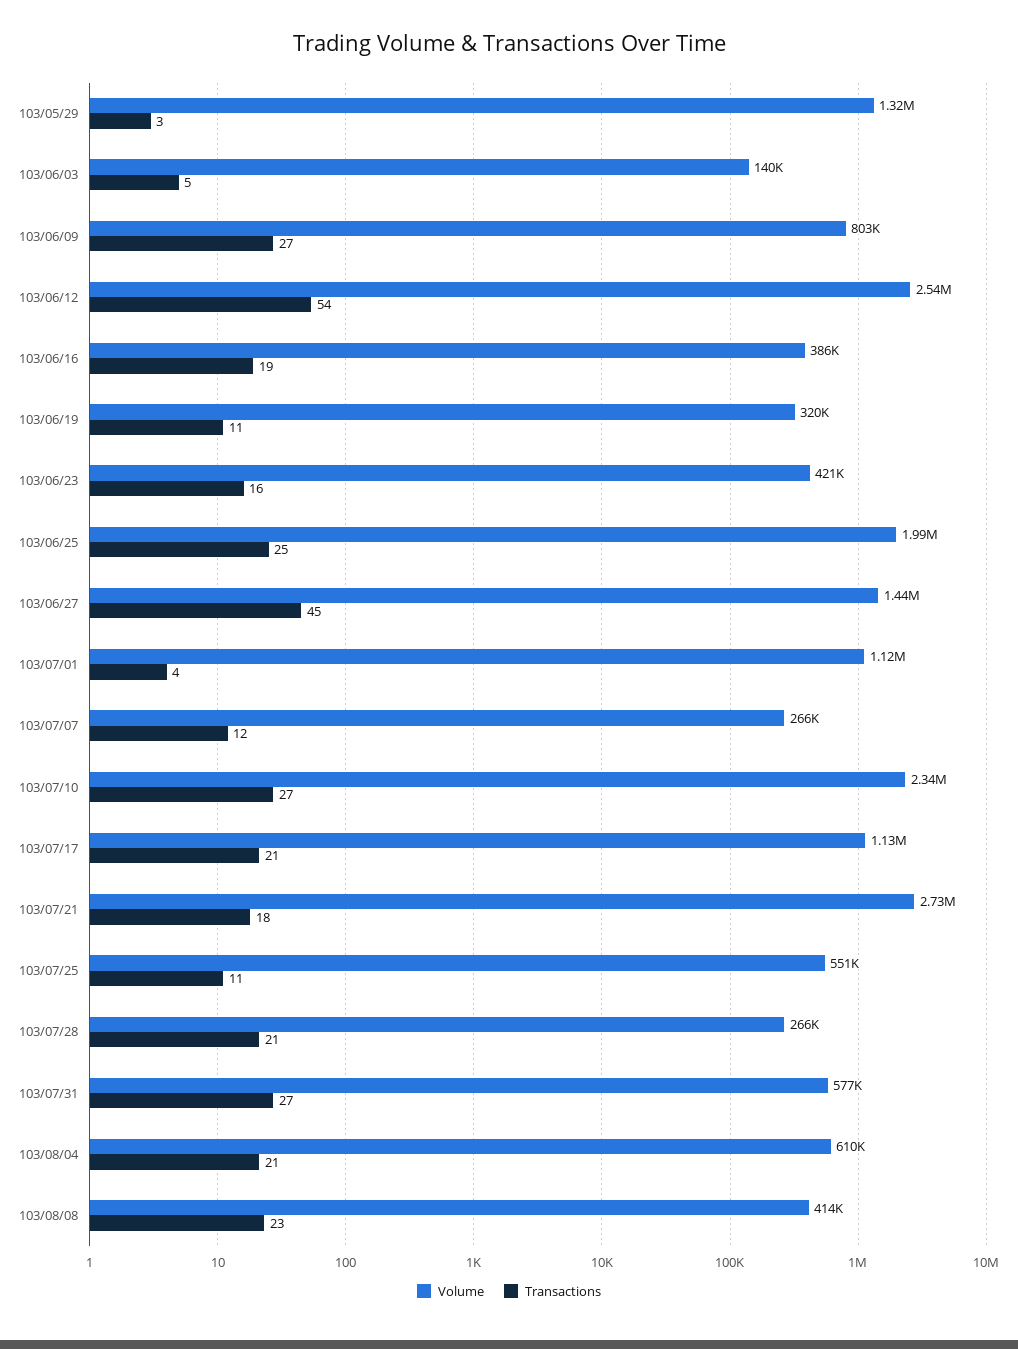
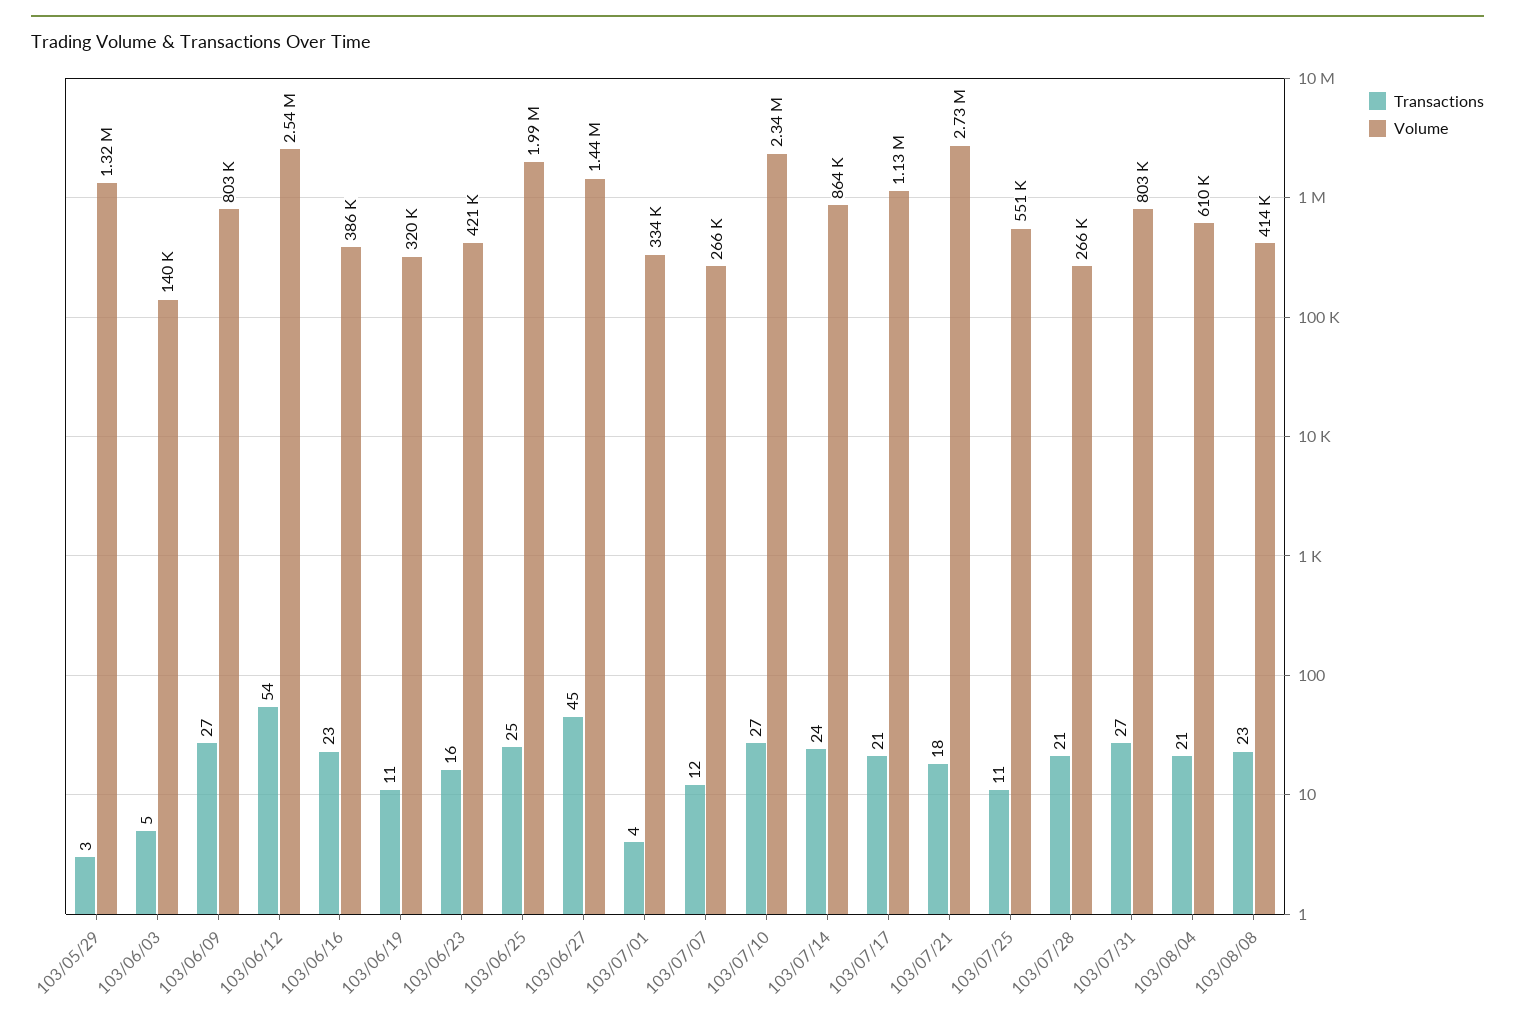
Transactions, 103/06/16: 19 -> 23
Volume, 103/07/01: 1120000 -> 334000
Volume, 103/07/31: 577000 -> 803000
Transactions, 103/07/14: none -> 24
Volume, 103/07/14: none -> 864000

